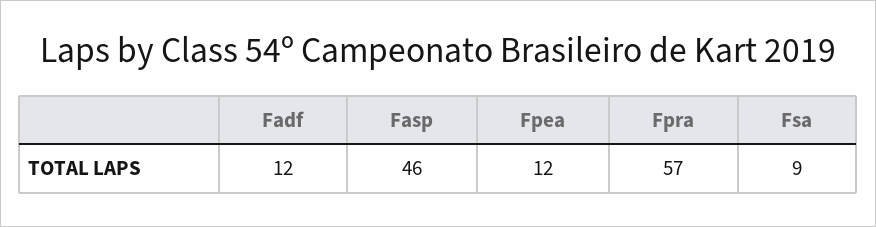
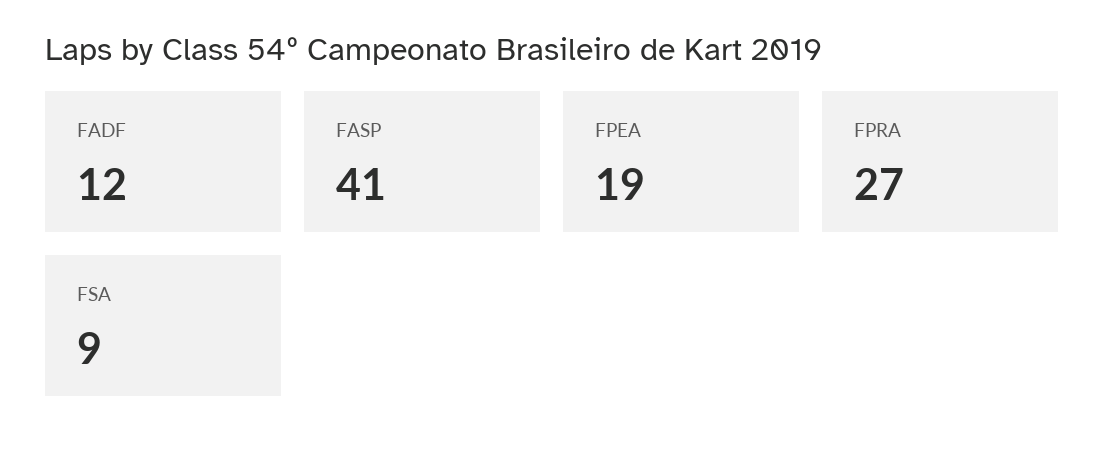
Fasp: 46 -> 41
Fpea: 12 -> 19
Fpra: 57 -> 27

